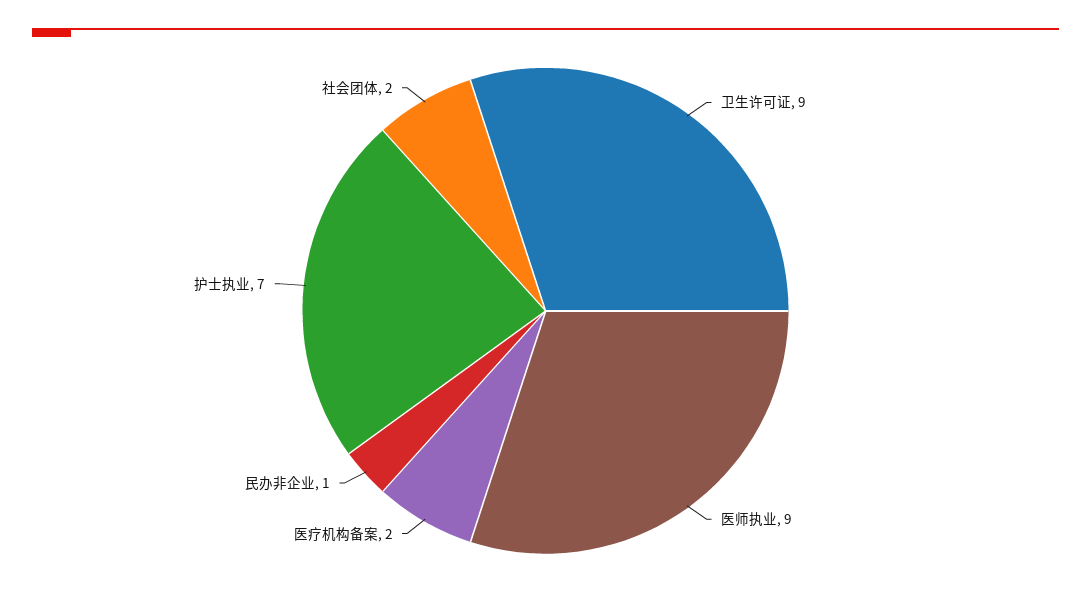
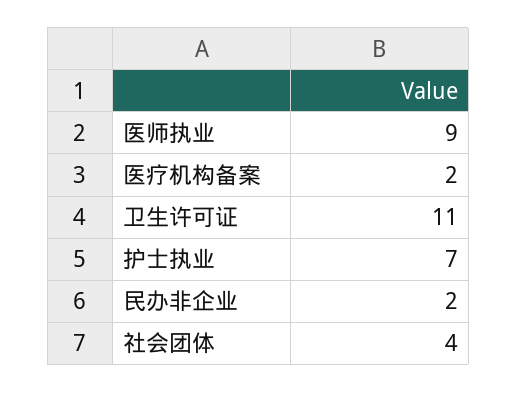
卫生许可证: 9 -> 11
民办非企业: 1 -> 2
社会团体: 2 -> 4

